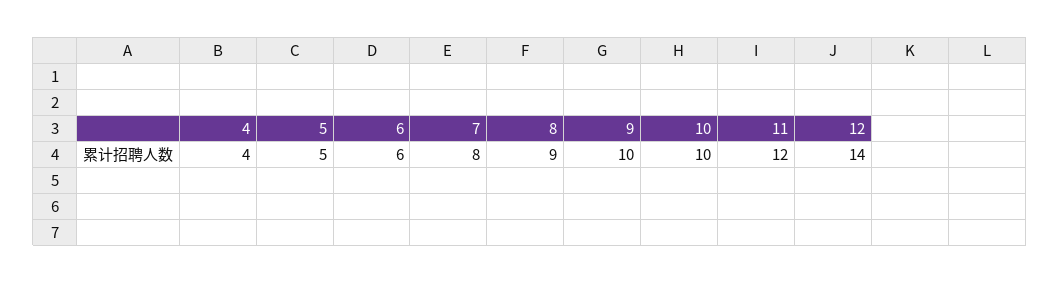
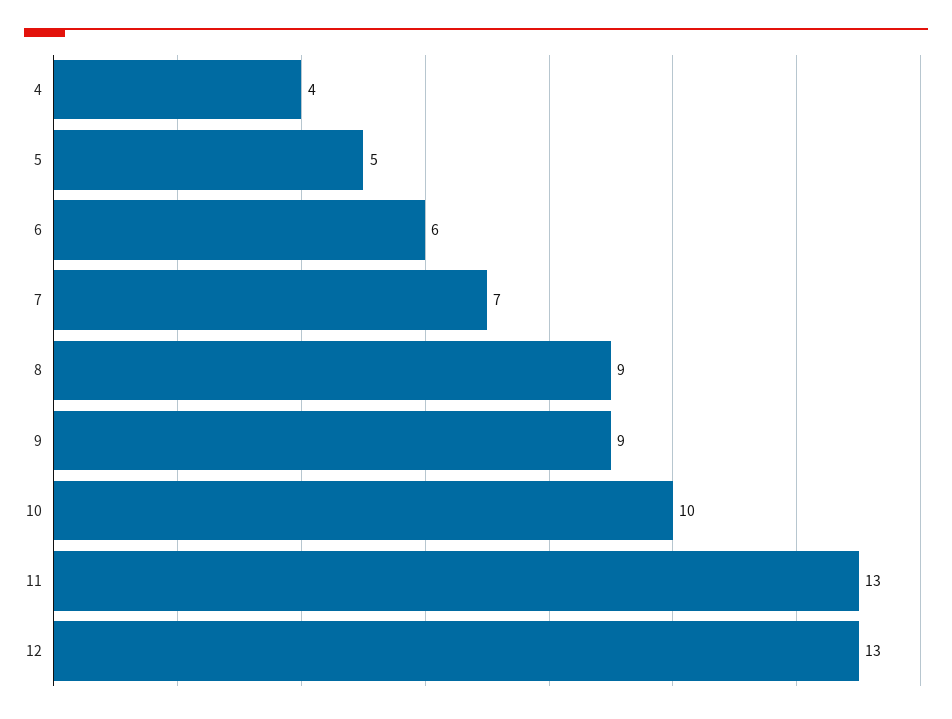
7: 8 -> 7
9: 10 -> 9
11: 12 -> 13
12: 14 -> 13

